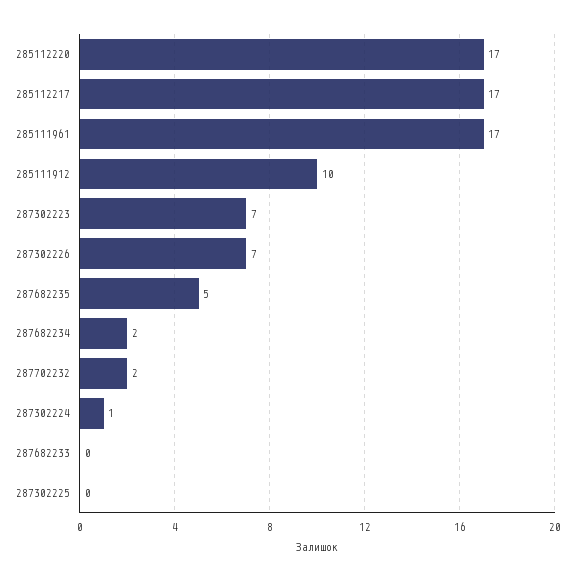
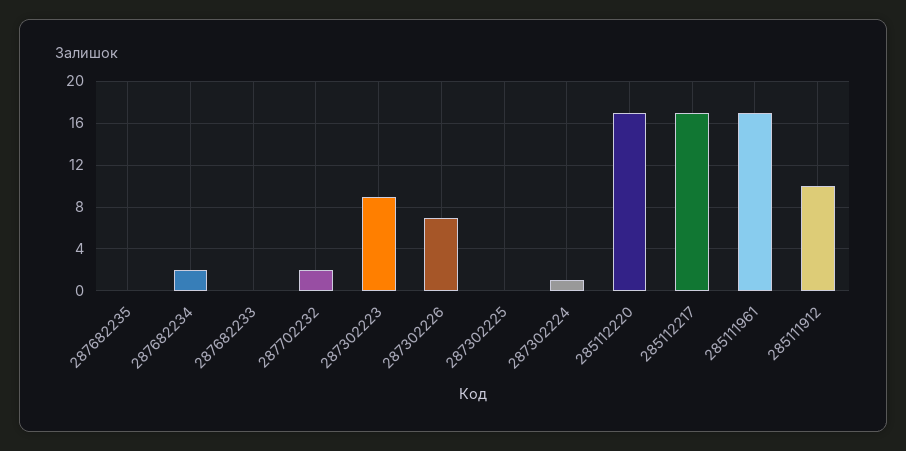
287302223: 7 -> 9
287682235: 5 -> 0

